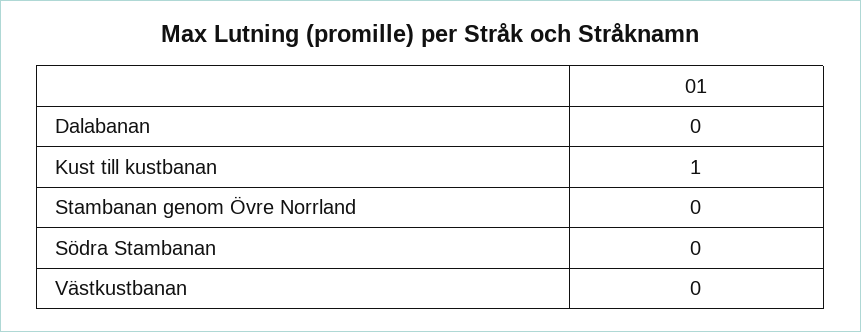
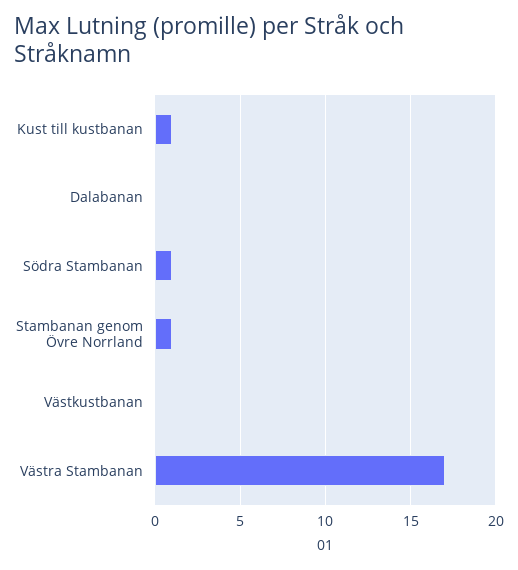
Stambanan genom Övre Norrland: 0 -> 1
Södra Stambanan: 0 -> 1
Västra Stambanan: none -> 17

